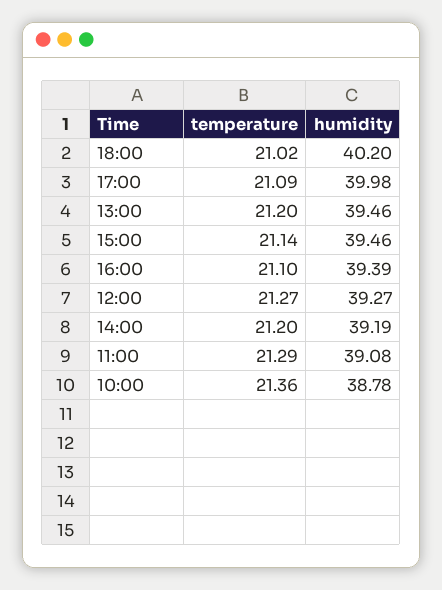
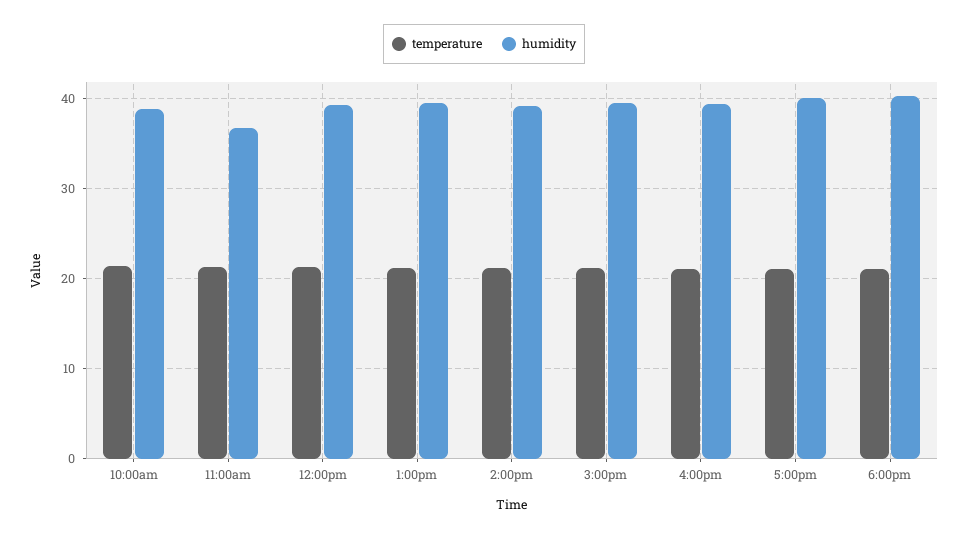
humidity, 11:00: 39.08 -> 37

